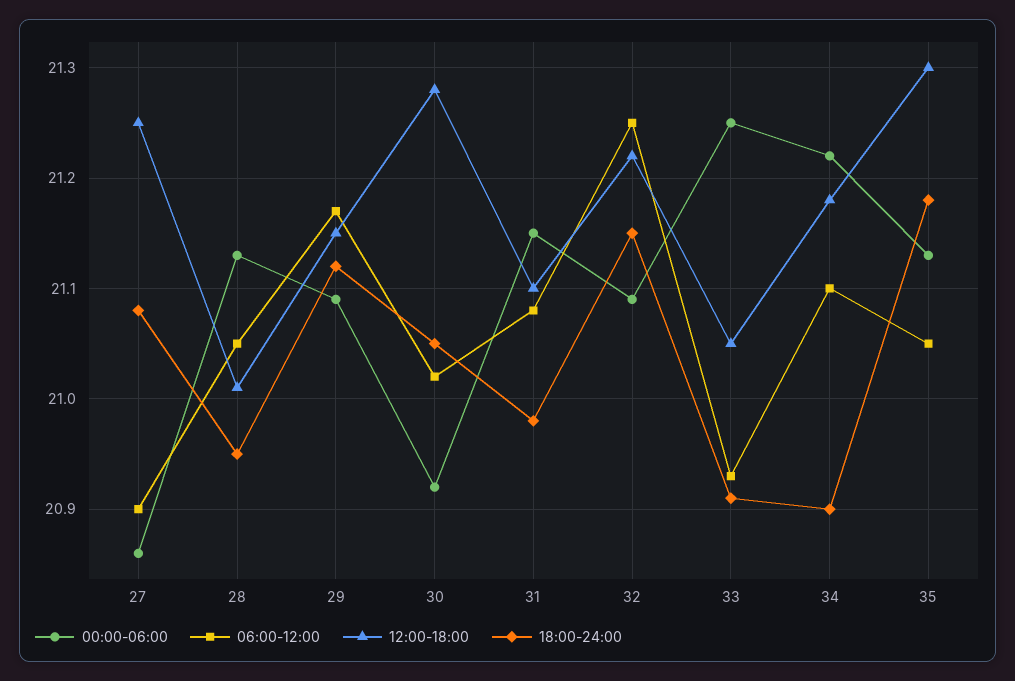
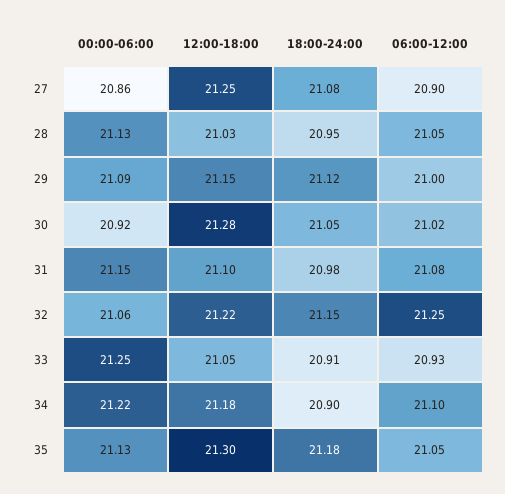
12:00-18:00, 28: 21.01 -> 21.03
06:00-12:00, 29: 21.17 -> 21
00:00-06:00, 32: 21.09 -> 21.06

